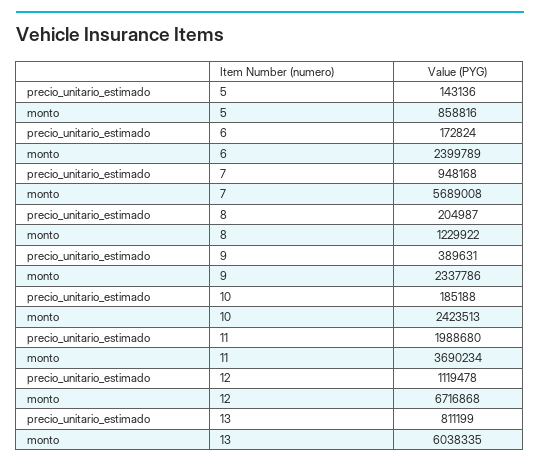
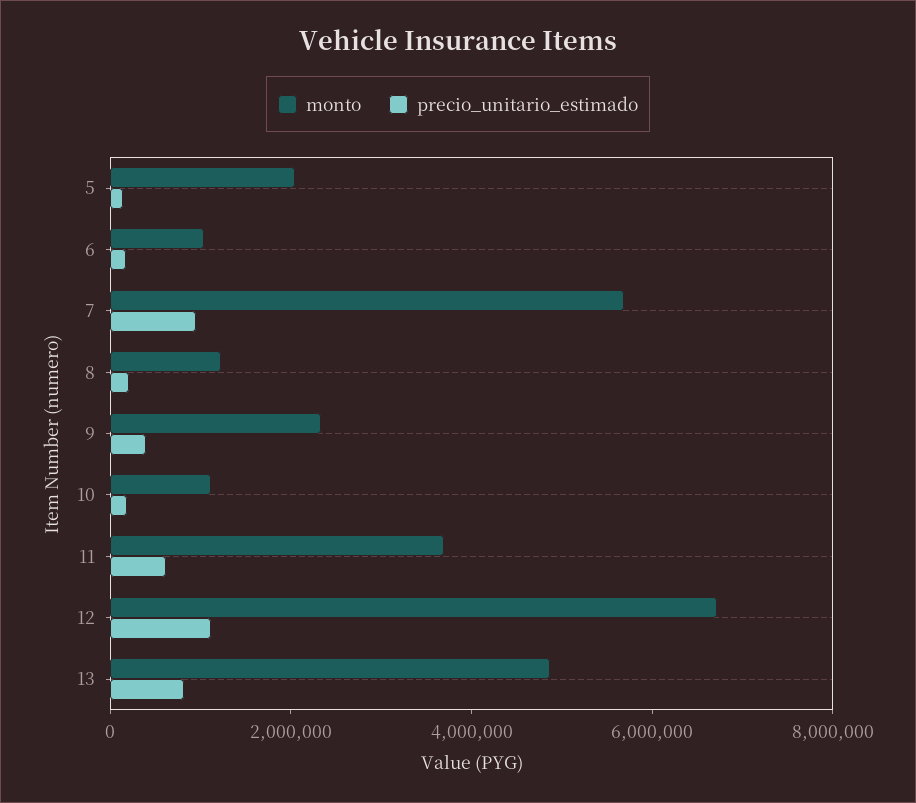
monto, 5: 858816 -> 2000000
monto, 6: 2399789 -> 1000000
monto, 10: 2423513 -> 1000000
precio_unitario_estimado, 11: 1988680 -> 500000
monto, 13: 6038335 -> 5000000

